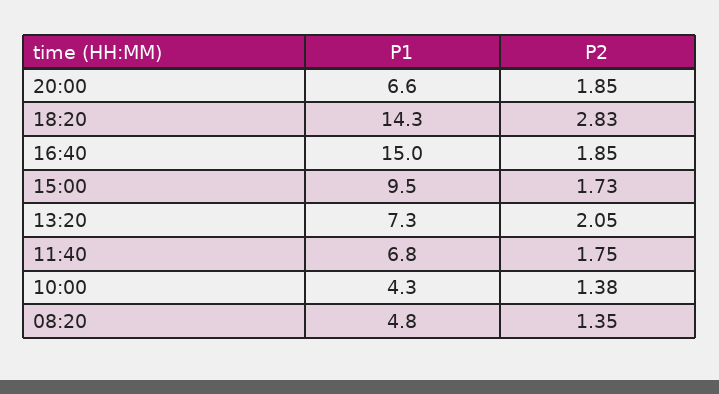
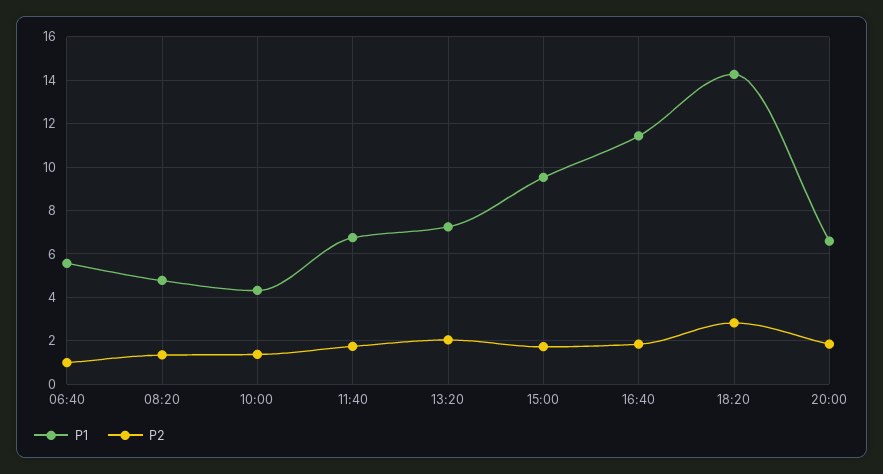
P1, 16:40: 15 -> 11.5
P1, 06:40: none -> 5.5
P2, 06:40: none -> 1

